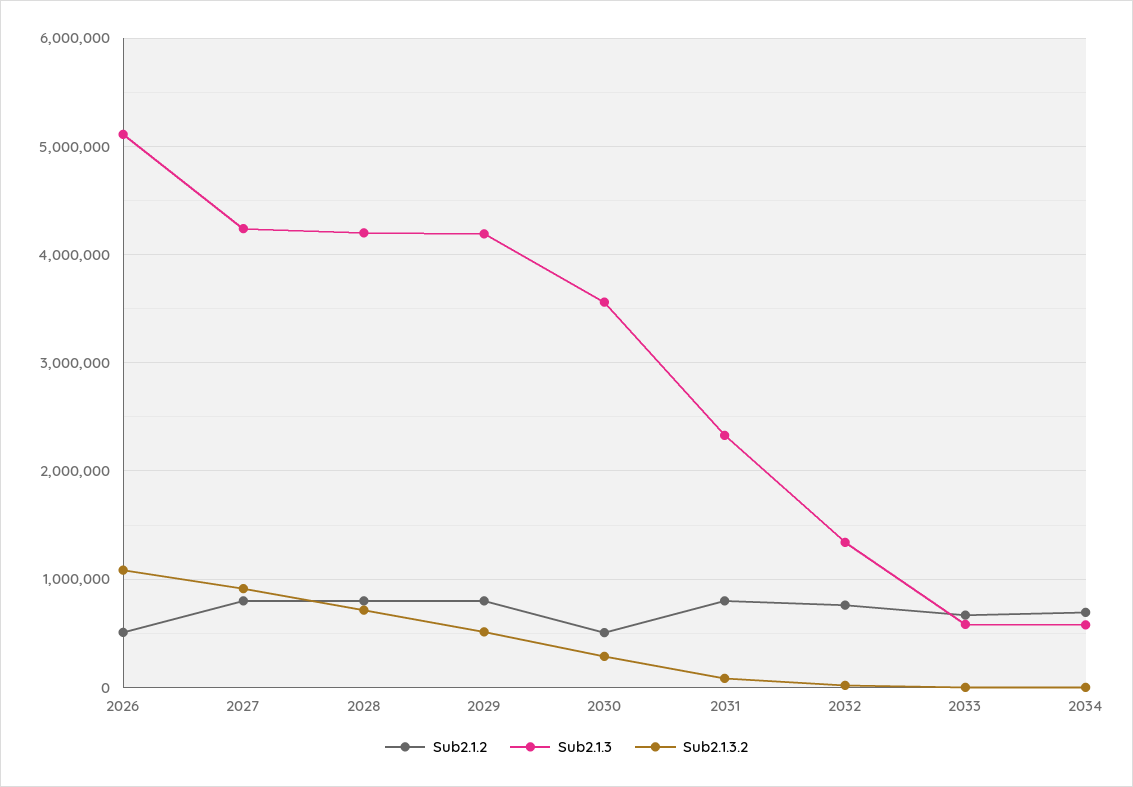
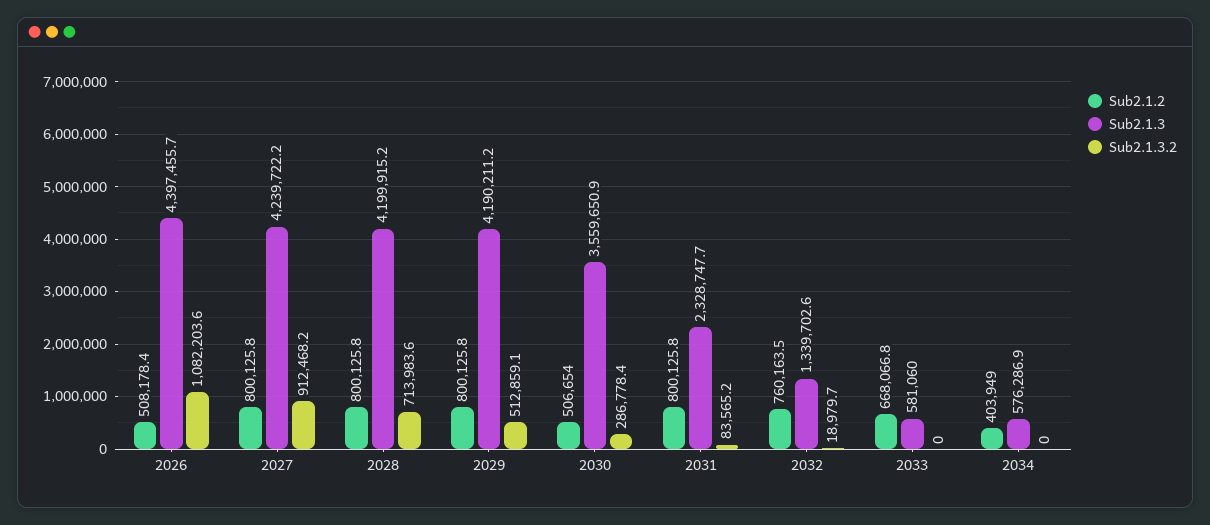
Sub2.1.3, 2026: 5100000 -> 4397455.7
Sub2.1.2, 2034: 700000 -> 403949

